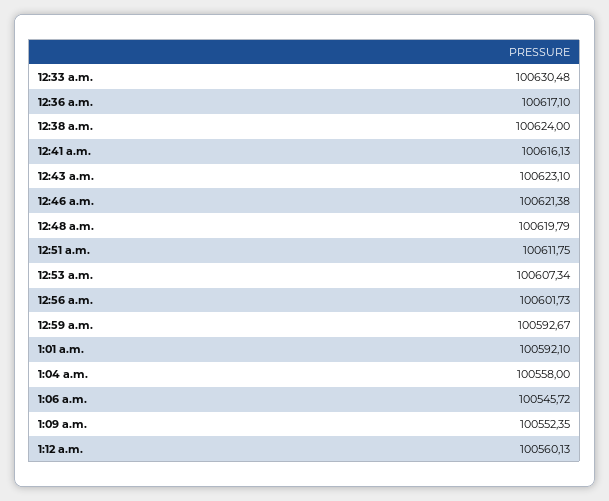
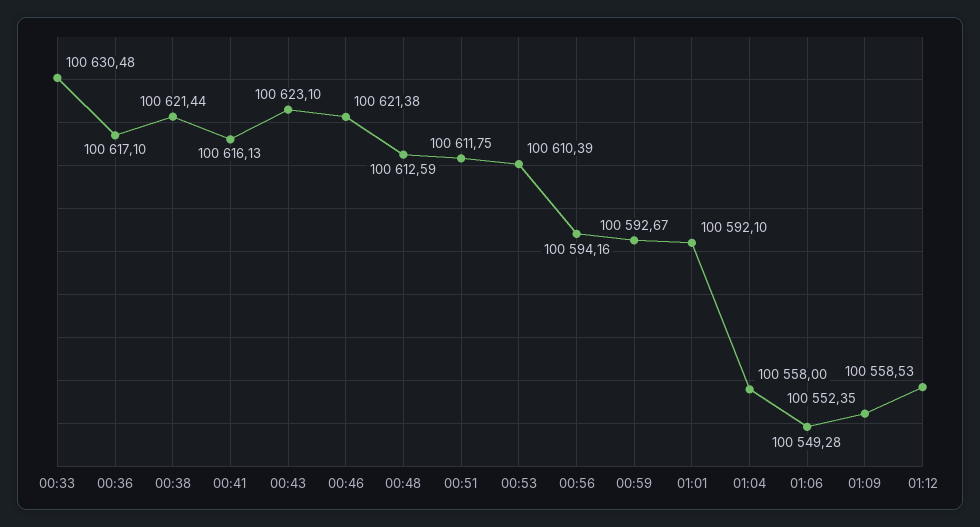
12:38 a.m.: 100624 -> 100621.44
12:48 a.m.: 100619.79 -> 100612.59
12:53 a.m.: 100607.34 -> 100610.39
12:56 a.m.: 100601.73 -> 100594.16
1:06 a.m.: 100545.72 -> 100549.28
1:12 a.m.: 100560.13 -> 100558.53

